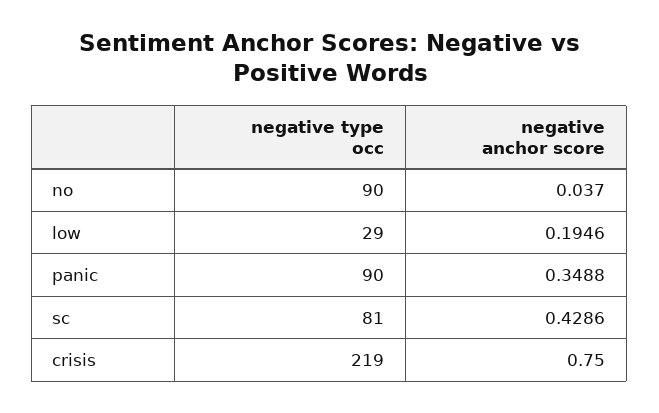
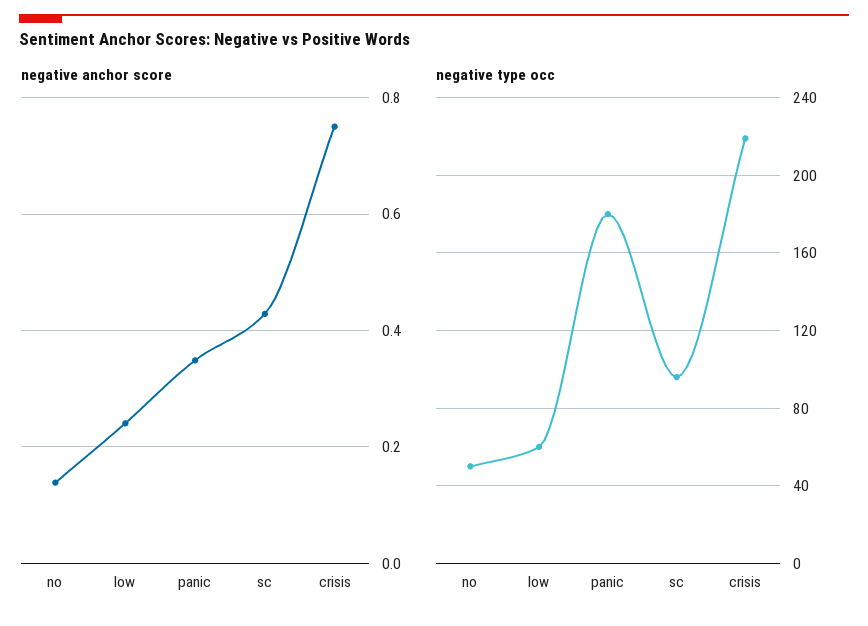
negative type occ, no: 90 -> 50
negative anchor score, no: 0.037 -> 0.14
negative type occ, low: 29 -> 60
negative anchor score, low: 0.1946 -> 0.24
negative type occ, panic: 90 -> 180
negative type occ, sc: 81 -> 95

